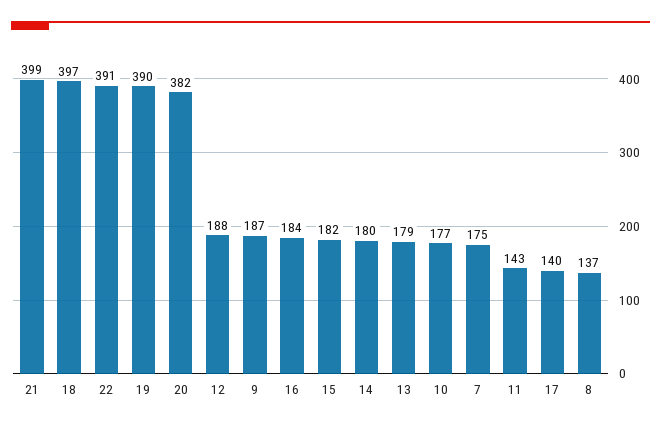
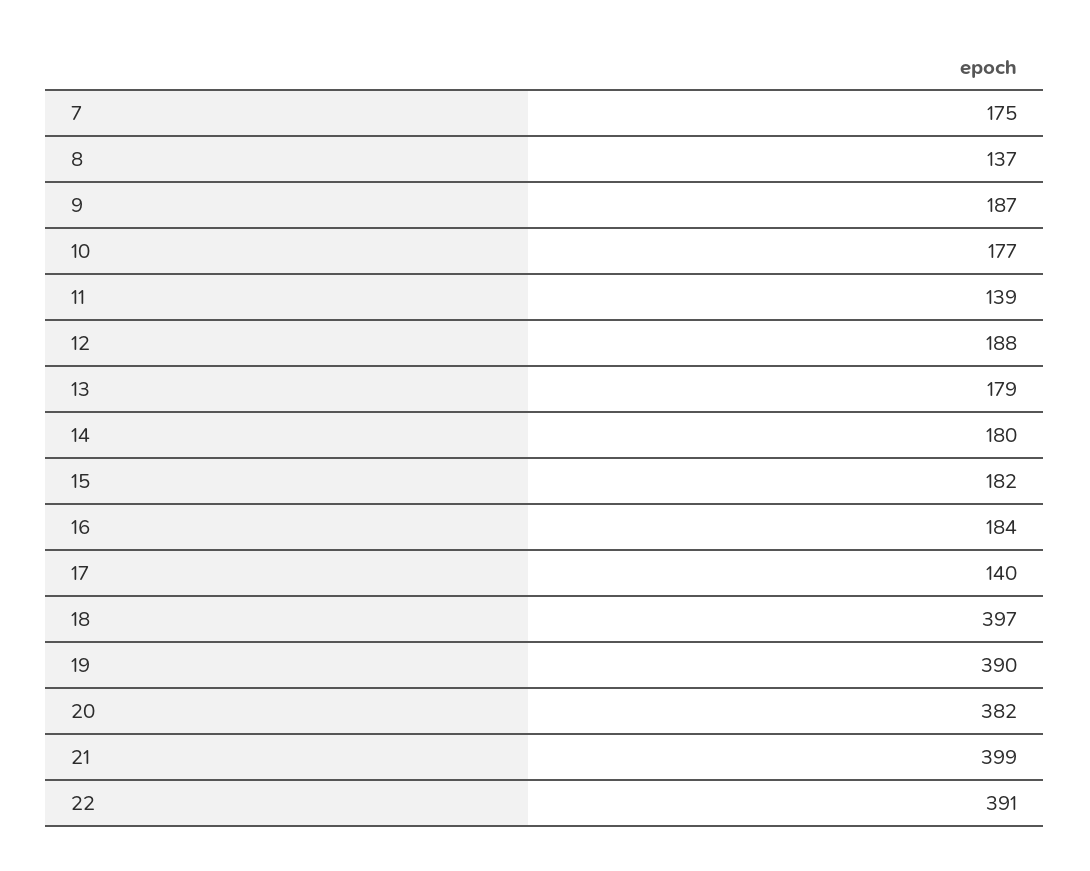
11: 143 -> 139

